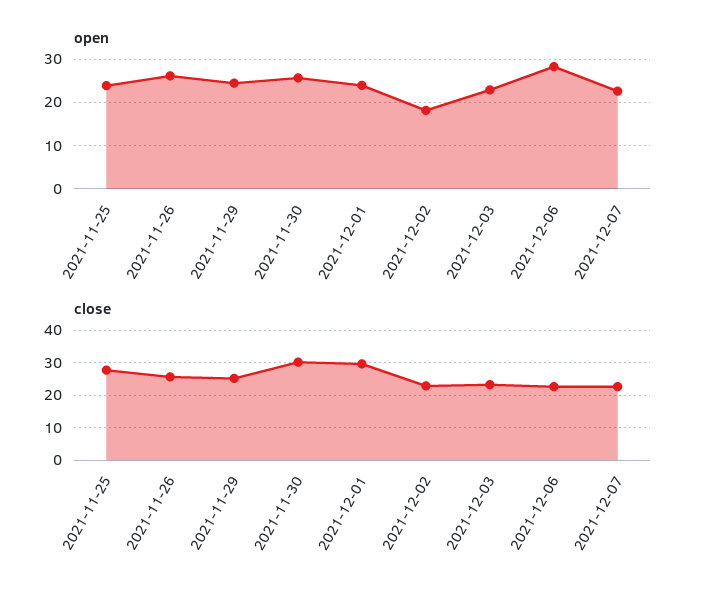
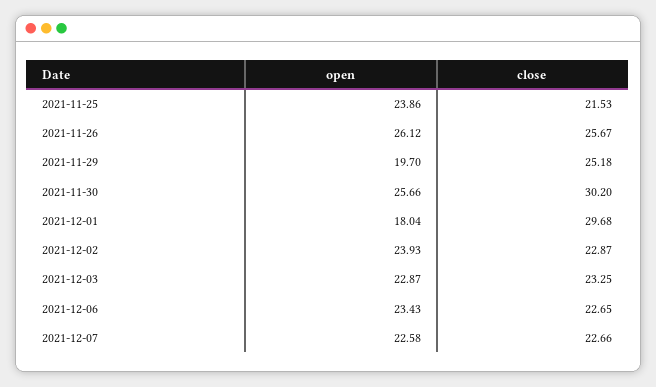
open, 2021-11-29: 24 -> 19.7
open, 2021-12-01: 24 -> 18.04
open, 2021-12-02: 18 -> 23.93
open, 2021-12-06: 28 -> 23.43
close, 2021-11-25: 28 -> 21.53

